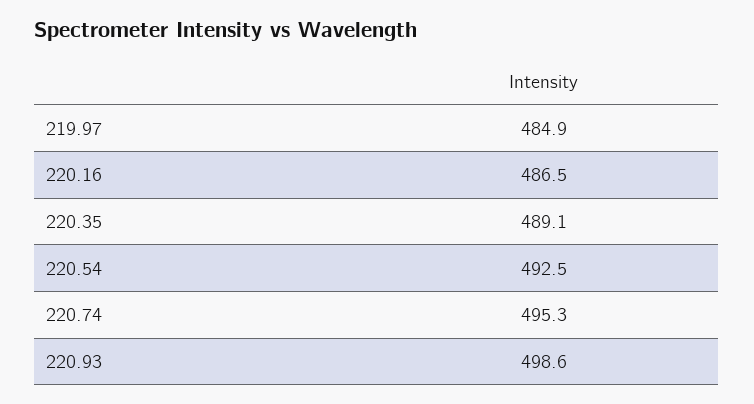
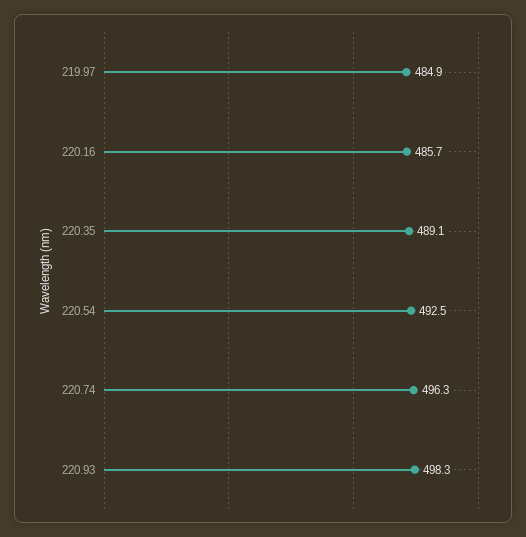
220.16: 486.5 -> 485.7
220.74: 495.3 -> 496.3
220.93: 498.6 -> 498.3

